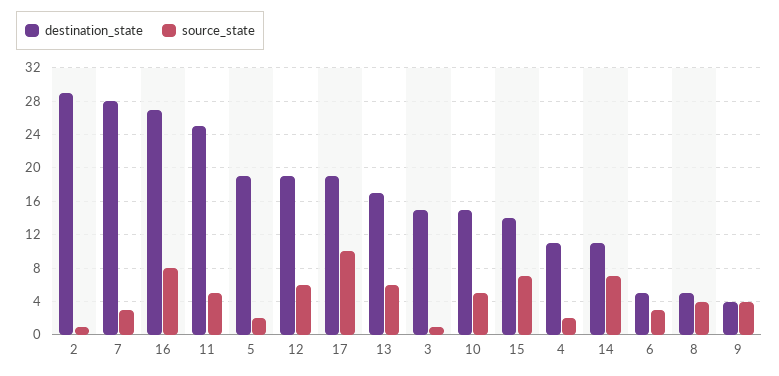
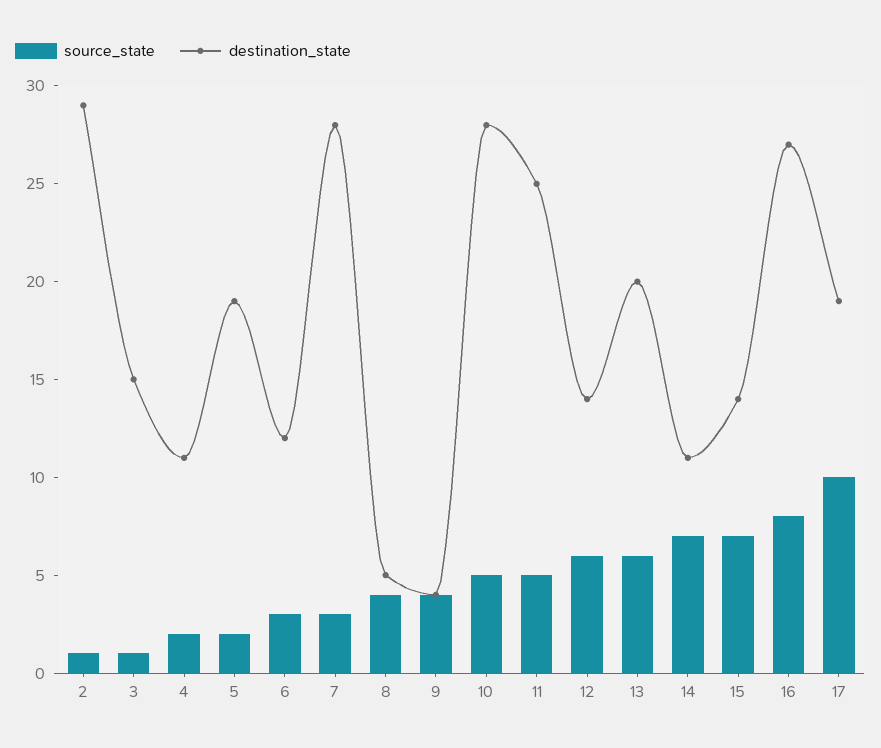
destination_state, 12: 19 -> 14
destination_state, 13: 17 -> 20
destination_state, 10: 15 -> 28
destination_state, 6: 5 -> 12

